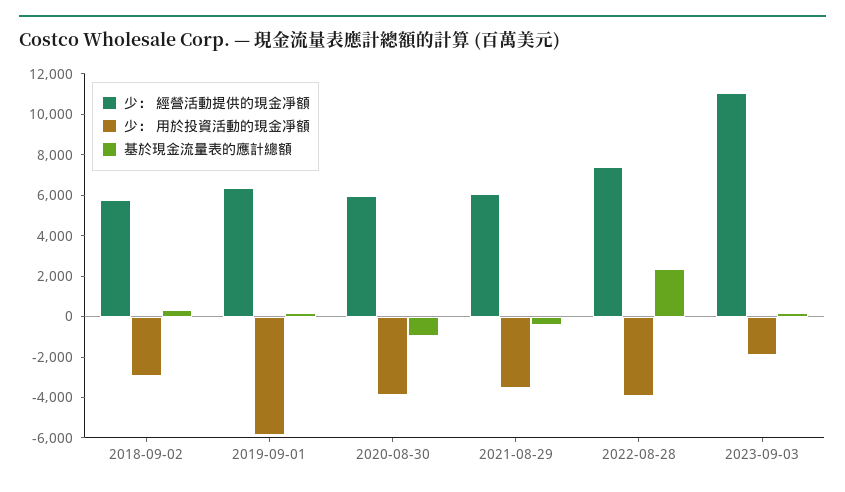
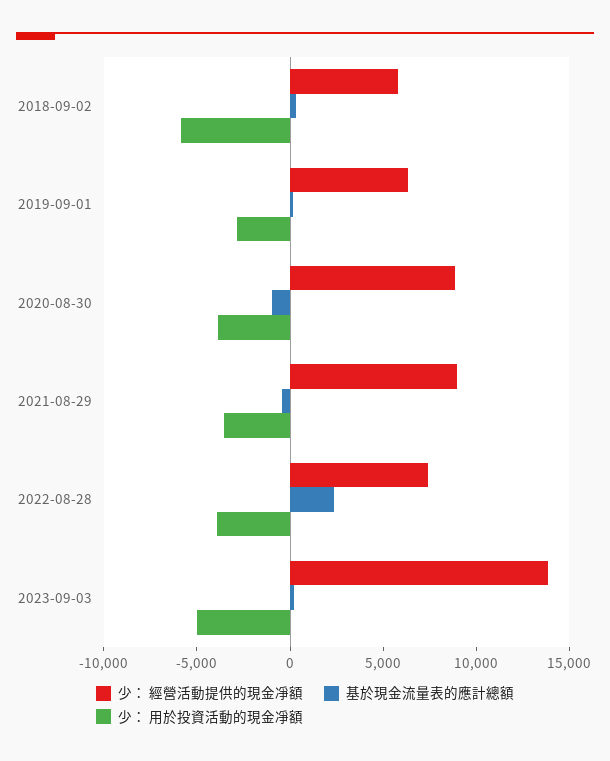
少： 用於投資活動的現金凈額, 2018-09-02: -3000 -> -6000
少： 用於投資活動的現金凈額, 2019-09-01: -6000 -> -3000
少： 經營活動提供的現金凈額, 2020-08-30: 6000 -> 9000
少： 經營活動提供的現金凈額, 2021-08-29: 6000 -> 9000
少： 經營活動提供的現金凈額, 2023-09-03: 11000 -> 14000
少： 用於投資活動的現金凈額, 2023-09-03: -2000 -> -5000

